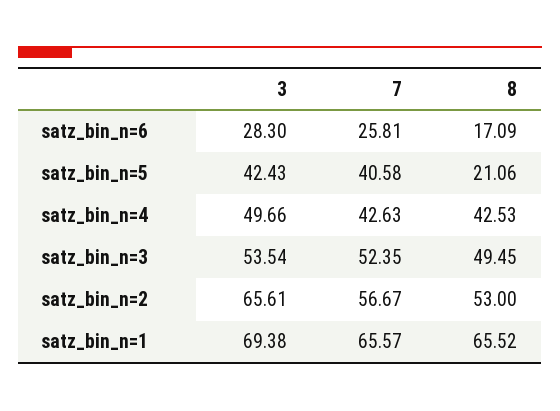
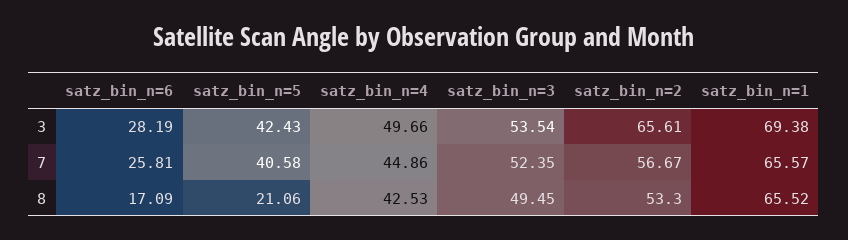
3, satz_bin_n=6: 28.3 -> 28.19
7, satz_bin_n=4: 42.63 -> 44.86
8, satz_bin_n=2: 53 -> 53.3

